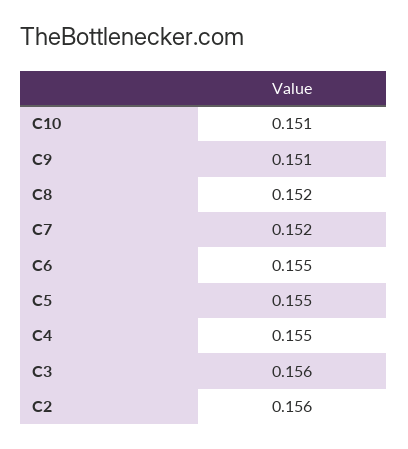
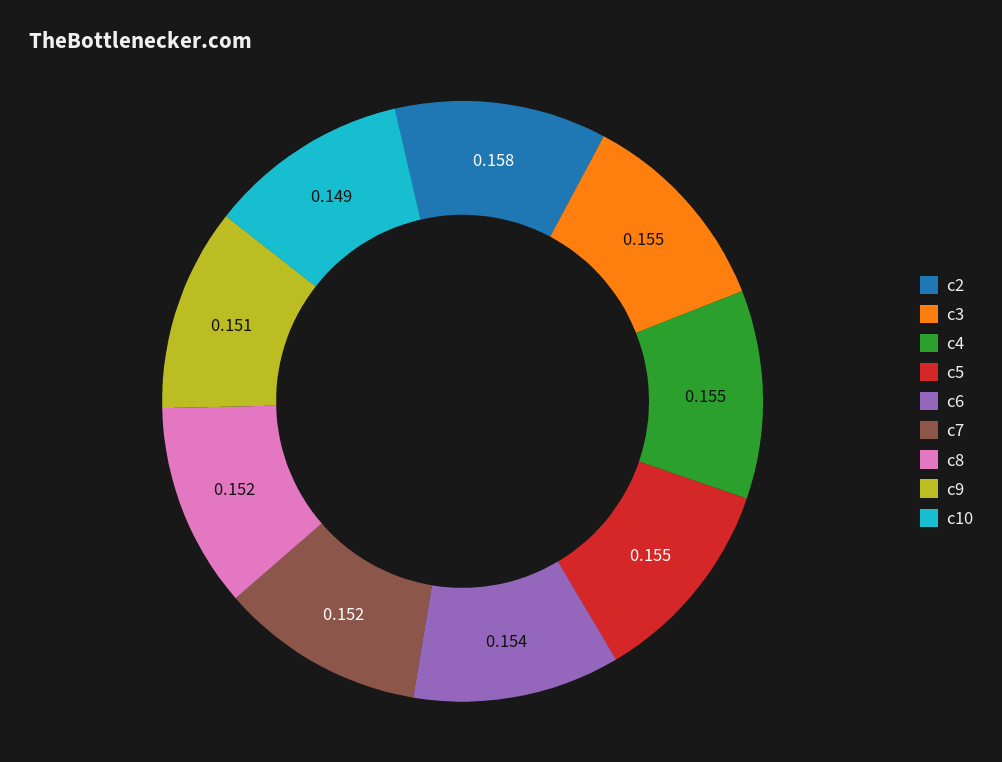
C10: 0.151 -> 0.149
C6: 0.155 -> 0.154
C3: 0.156 -> 0.155
C2: 0.156 -> 0.158

